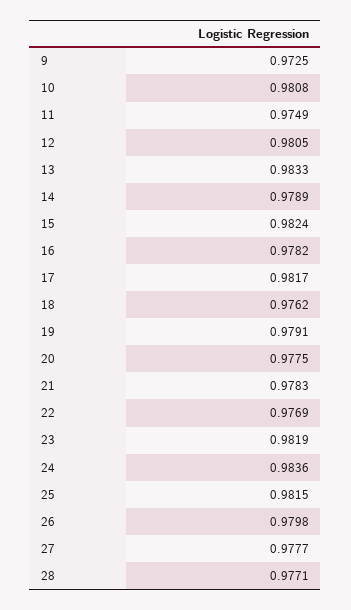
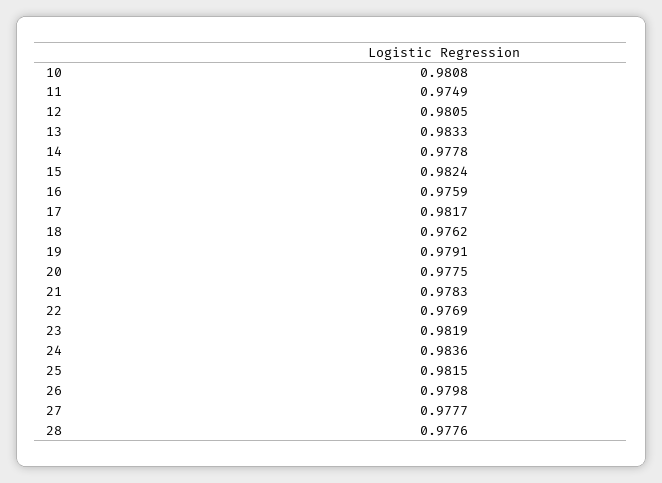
9: 0.9725 -> none
14: 0.9789 -> 0.9778
16: 0.9782 -> 0.9759
28: 0.9771 -> 0.9776

